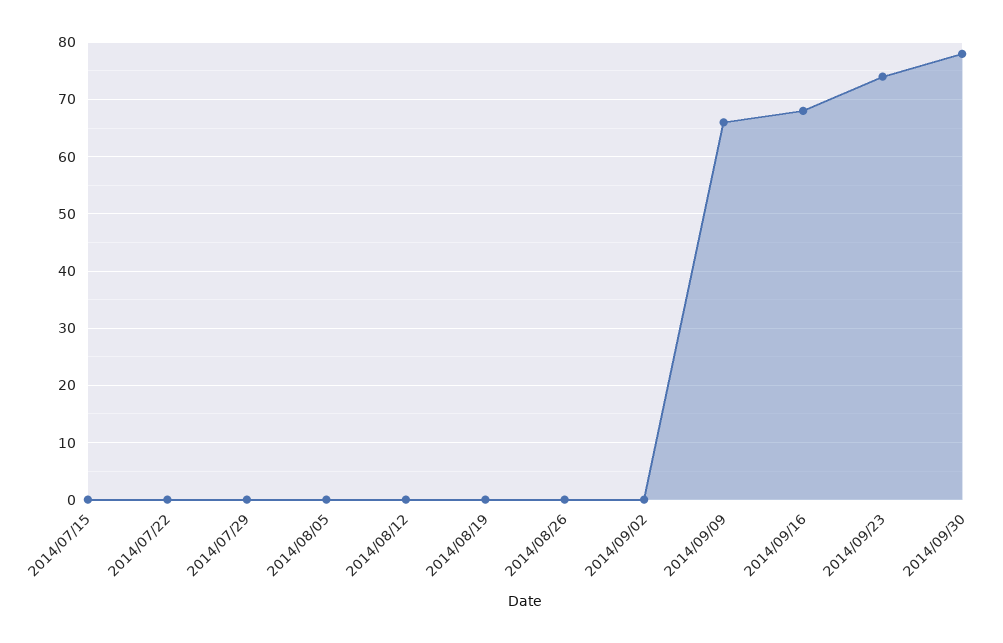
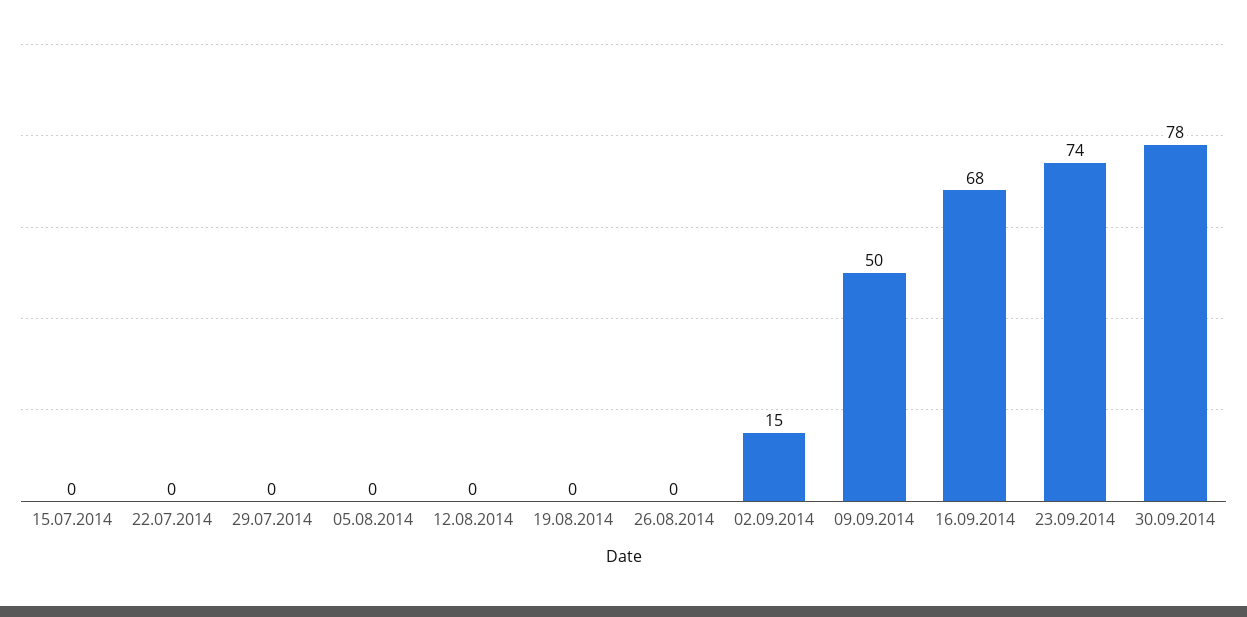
2014/09/02: 0 -> 15
2014/09/09: 65 -> 50

